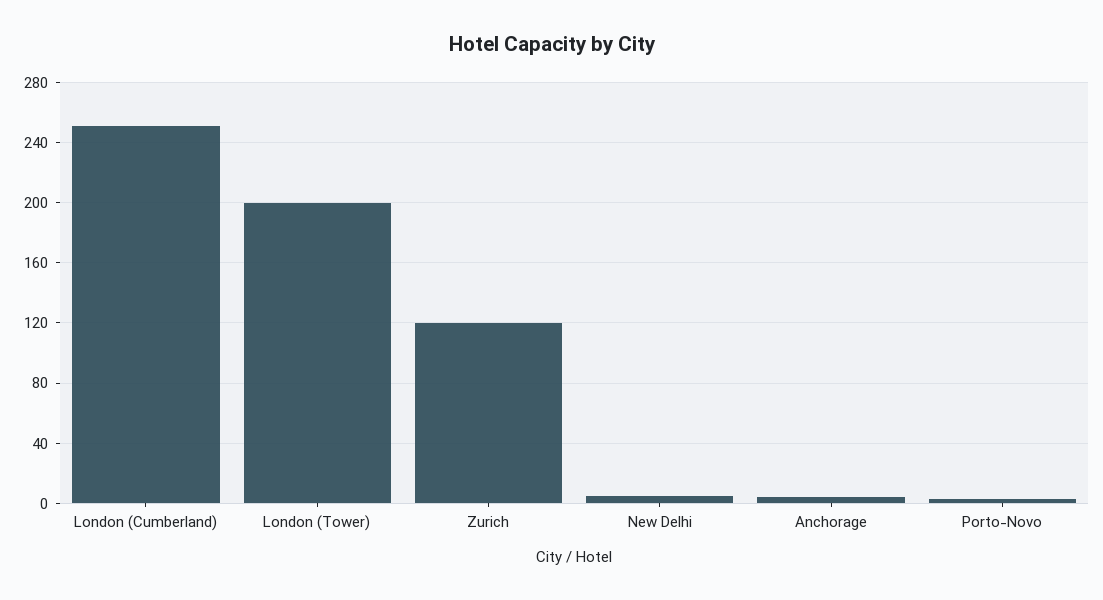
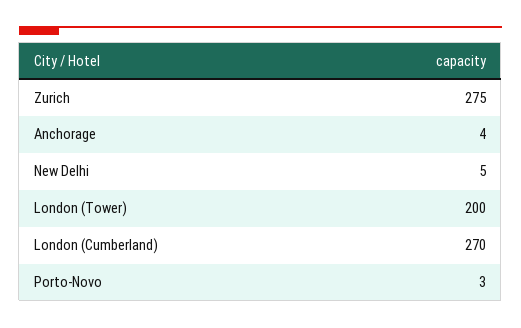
London (Cumberland): 250 -> 270
Zurich: 120 -> 275

